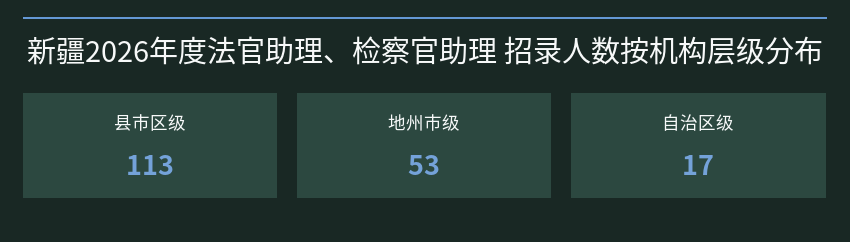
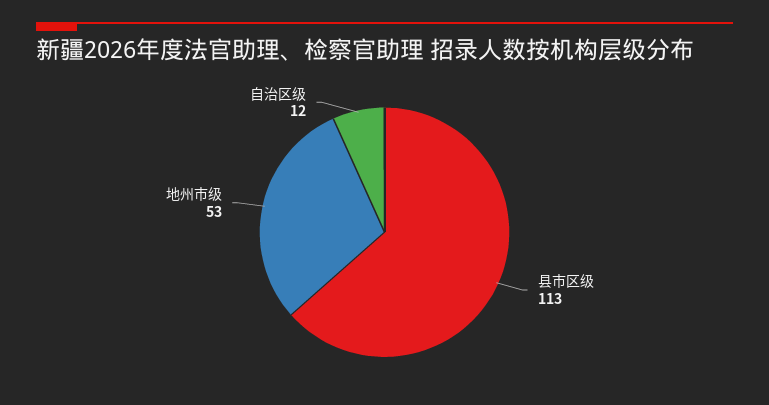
自治区级: 17 -> 12

